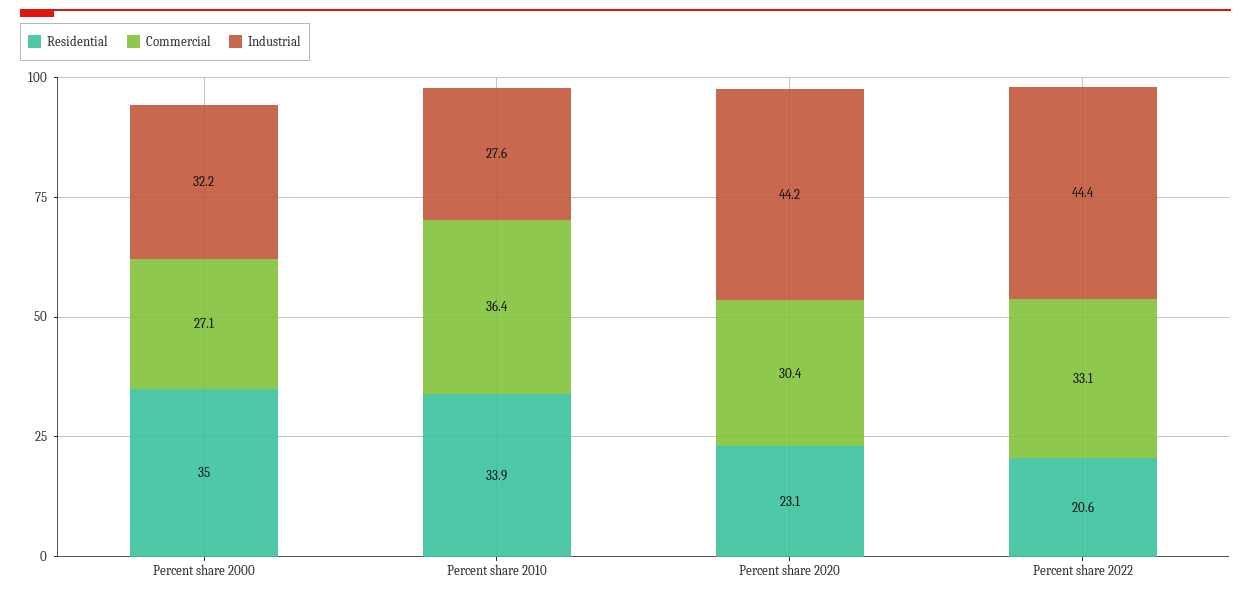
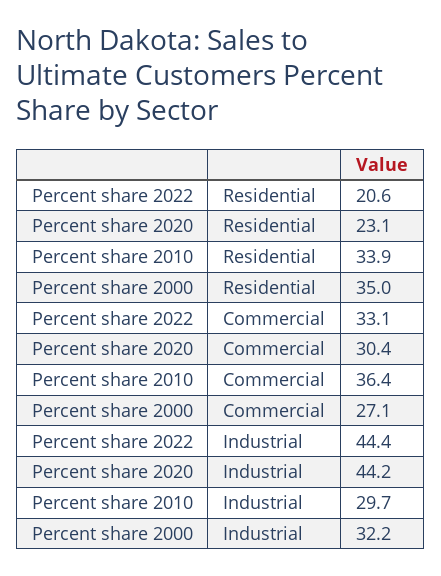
Industrial, Percent share 2010: 27.6 -> 29.7

